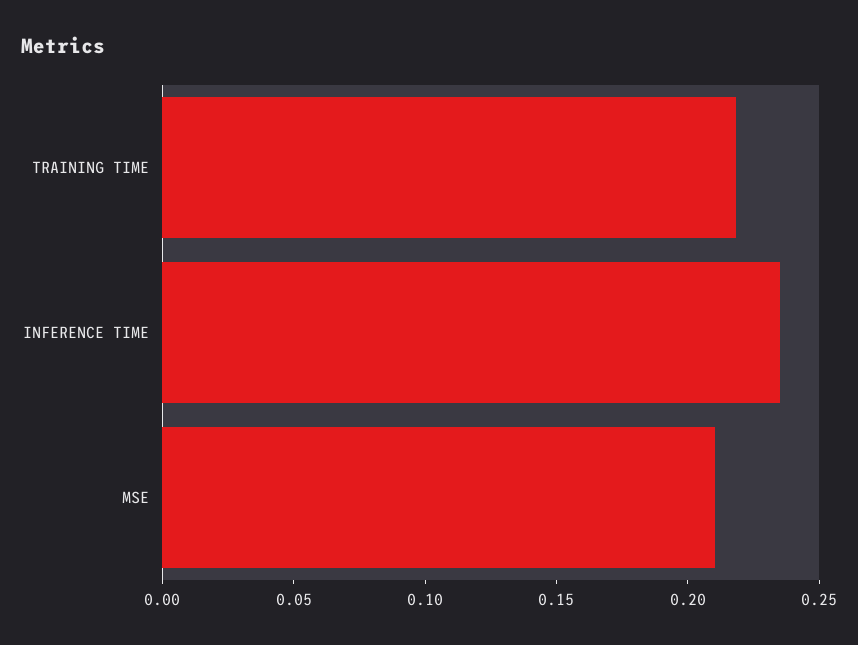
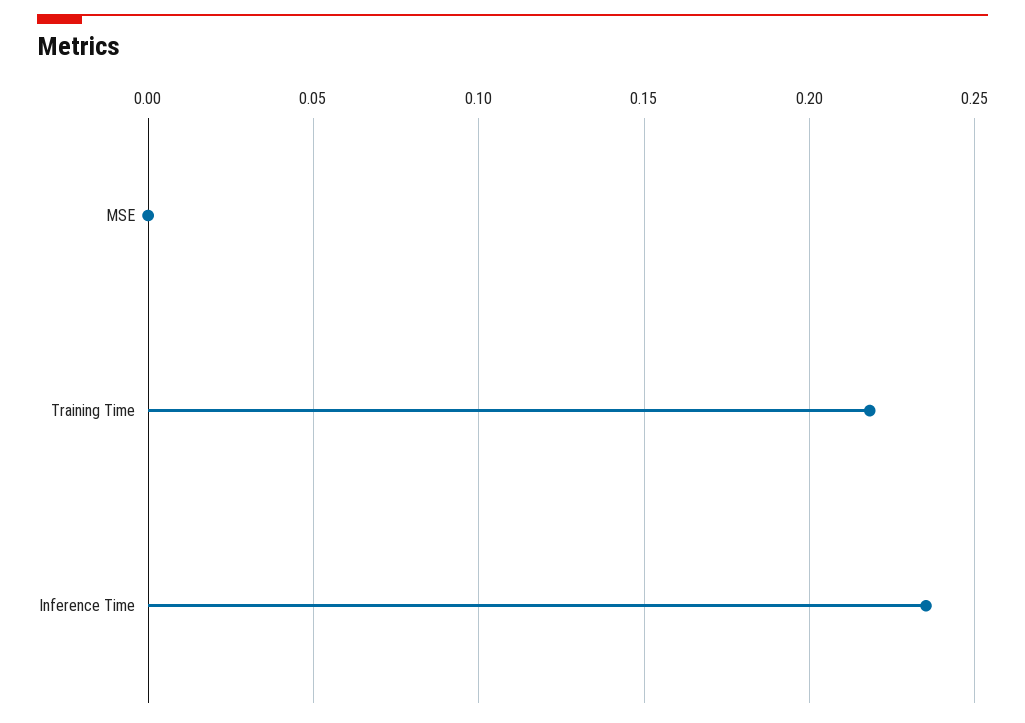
MSE: 0.21 -> 0

